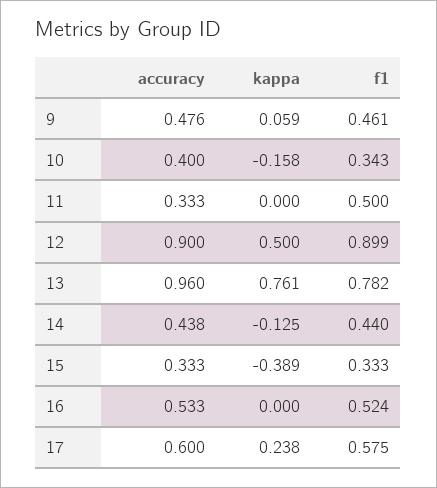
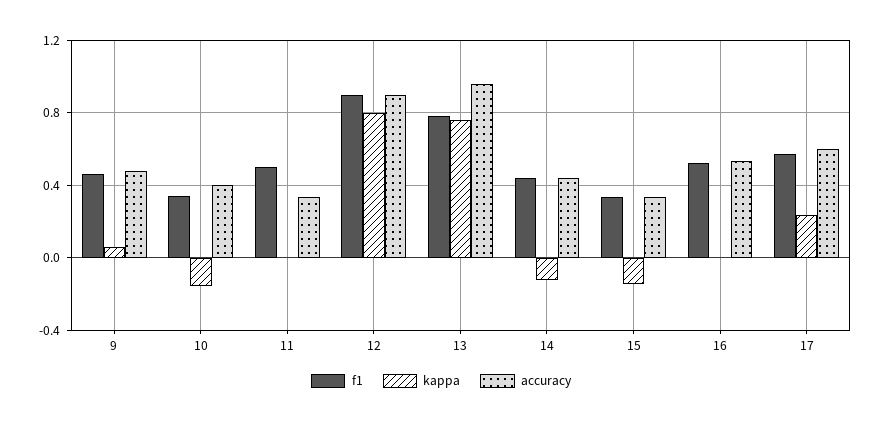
kappa, 12: 0.5 -> 0.8
kappa, 15: -0.389 -> -0.15

